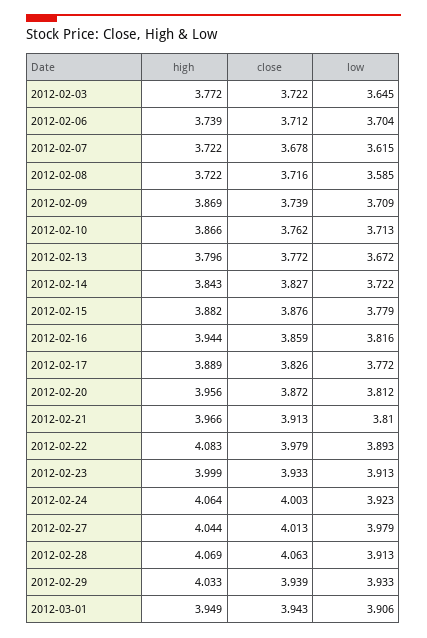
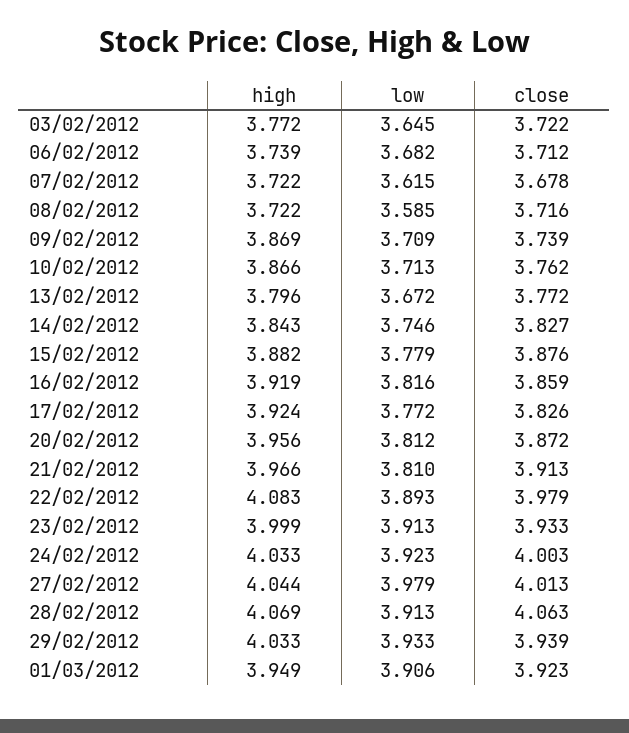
low, 2012-02-06: 3.704 -> 3.682
low, 2012-02-14: 3.722 -> 3.746
high, 2012-02-16: 3.944 -> 3.919
high, 2012-02-17: 3.889 -> 3.924
high, 2012-02-24: 4.064 -> 4.033
close, 2012-03-01: 3.943 -> 3.923

